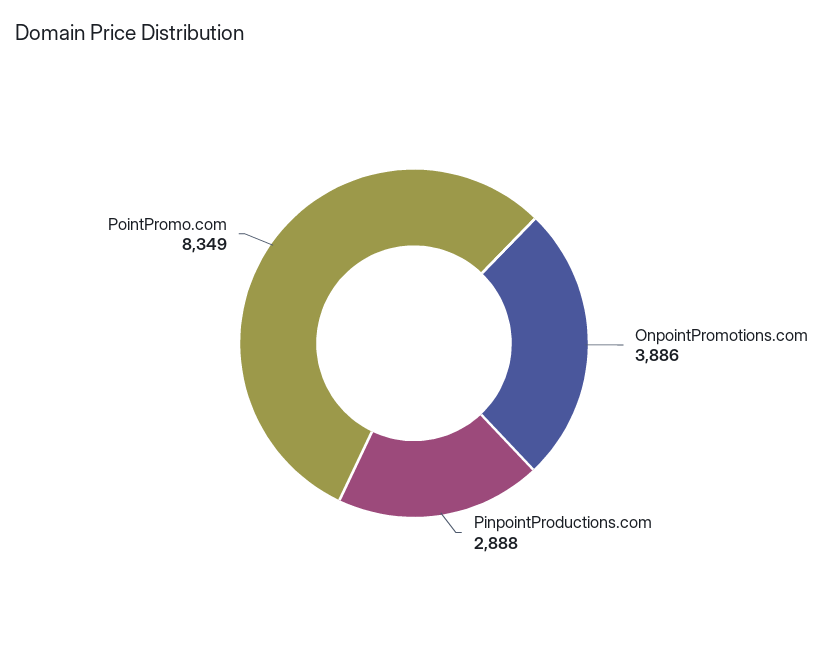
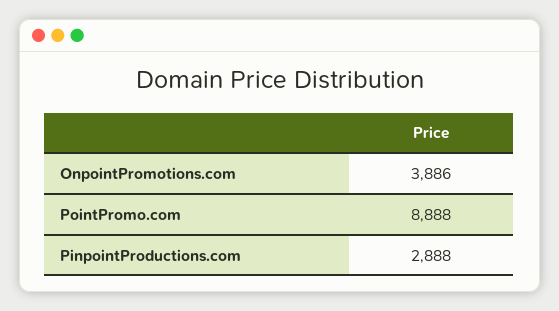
PointPromo.com: 8349 -> 8888

